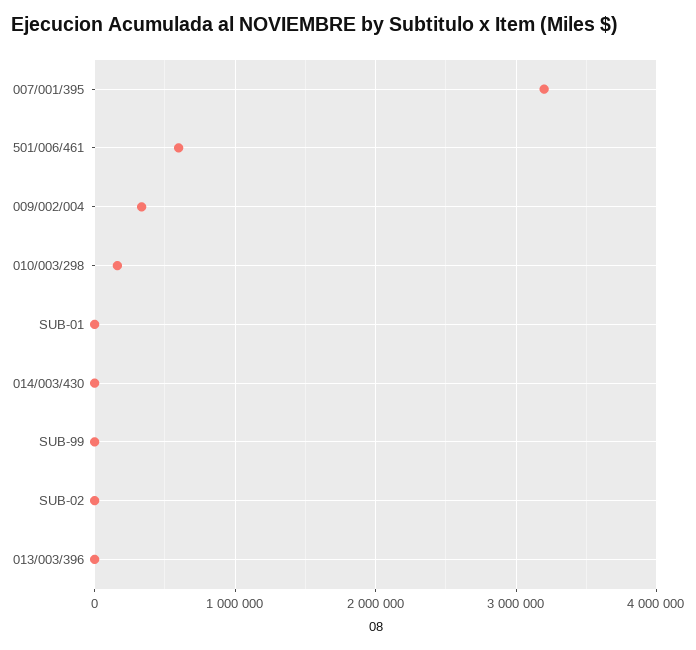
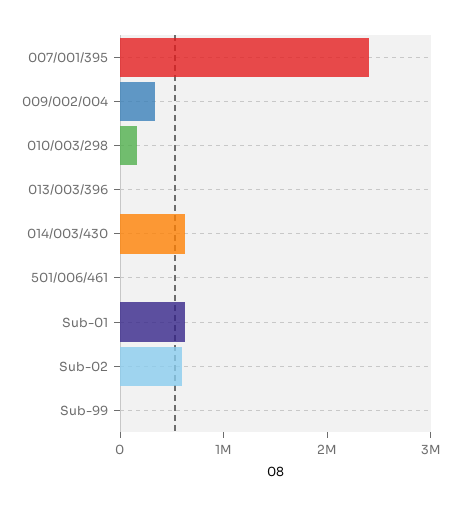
007/001/395: 3200000 -> 2400000
501/006/461: 600000 -> 0
SUB-01: 0 -> 600000
014/003/430: 0 -> 600000
SUB-02: 0 -> 600000

